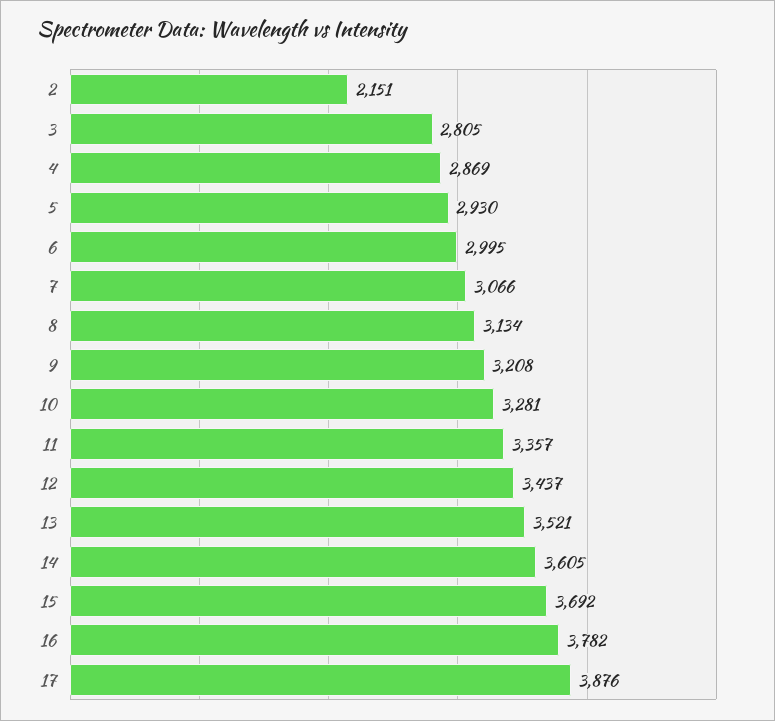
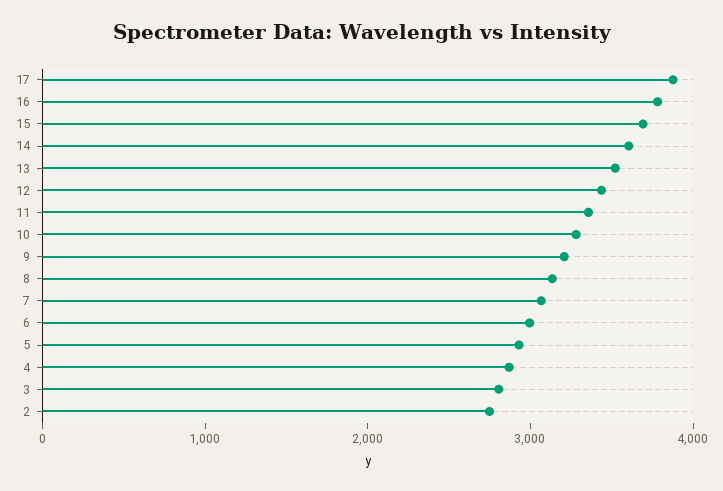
2: 2151 -> 2800

